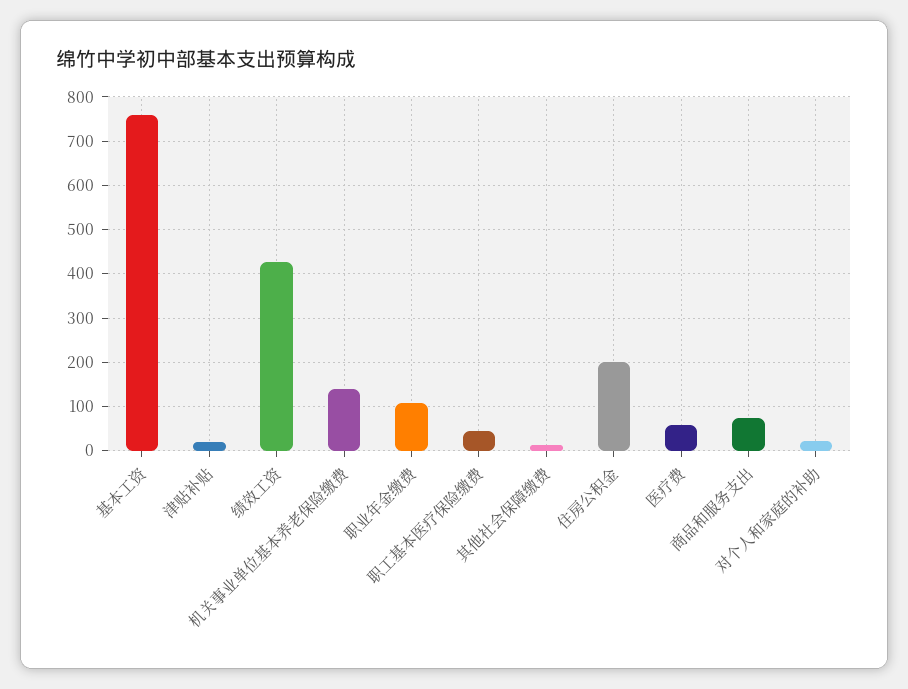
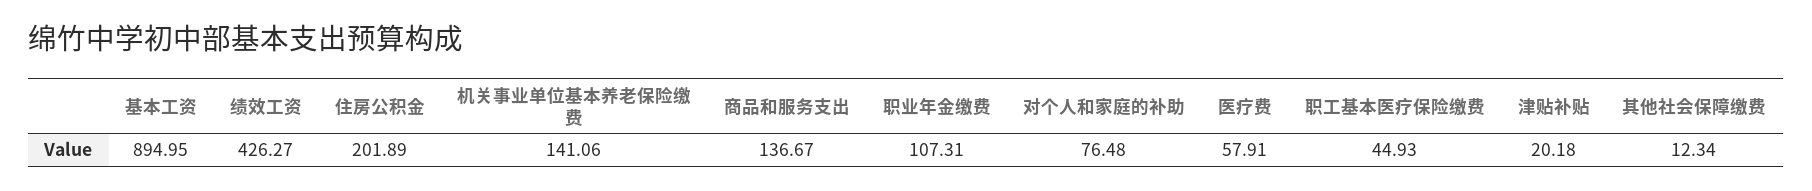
基本工资: 760 -> 894.95
商品和服务支出: 80 -> 136.67
对个人和家庭的补助: 20 -> 76.48

